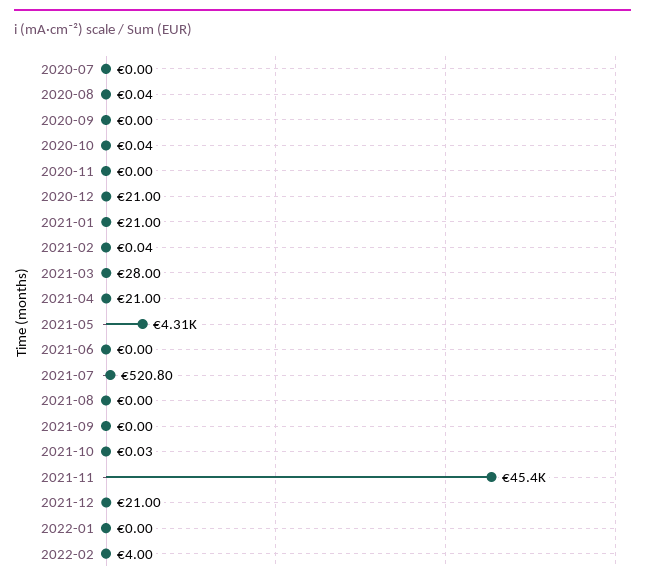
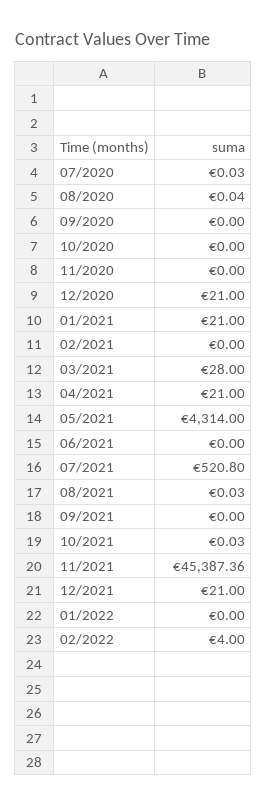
2020-07: 0 -> 0.03
2020-10: 0.04 -> 0
2021-02: 0.04 -> 0
2021-08: 0 -> 0.03

